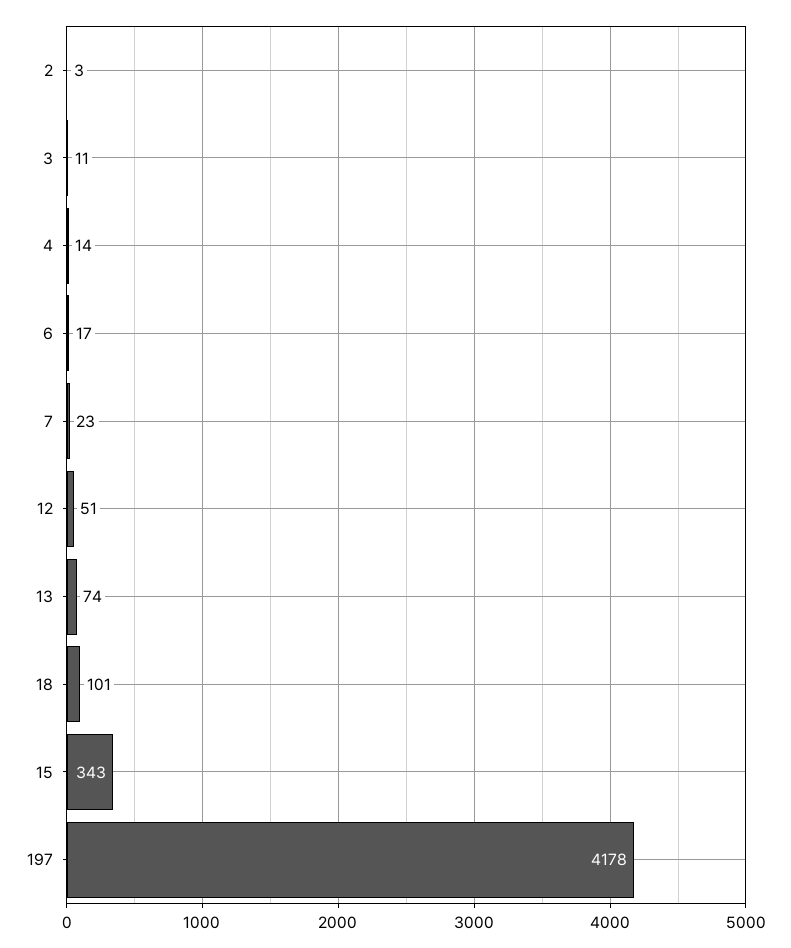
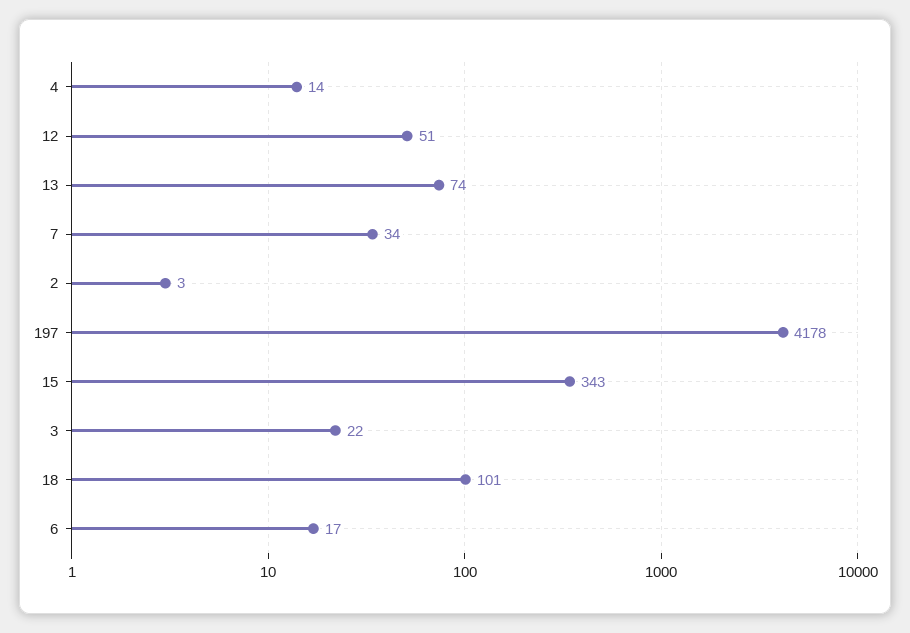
3: 11 -> 22
7: 23 -> 34

